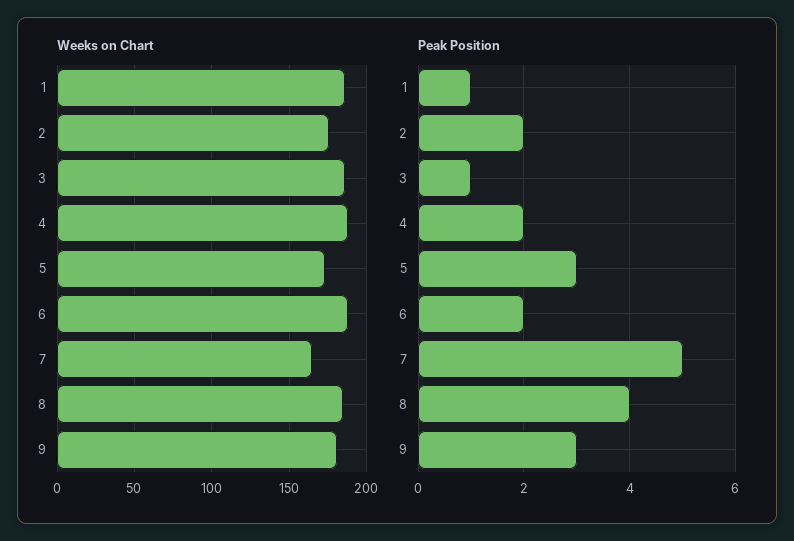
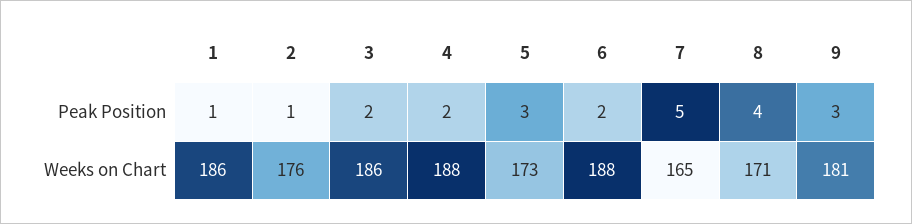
Weeks on Chart, 8: 185 -> 171
Peak Position, 2: 2 -> 1
Peak Position, 3: 1 -> 2

